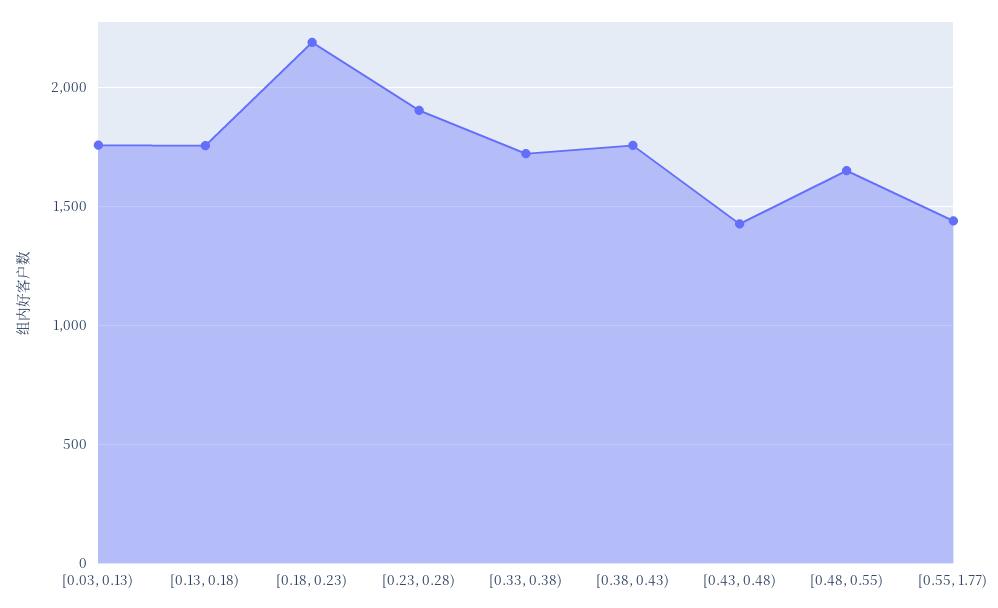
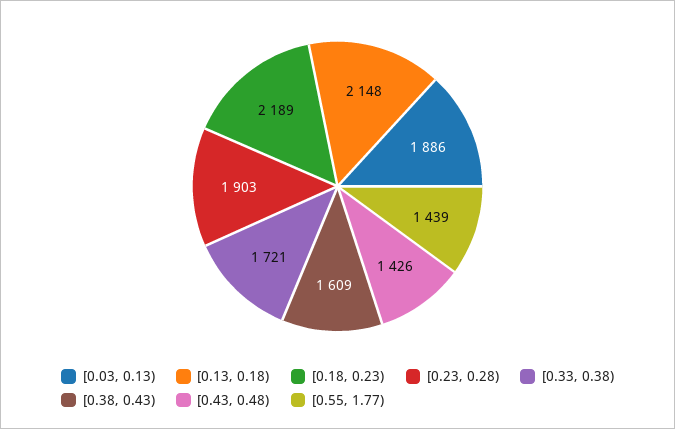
[0.03, 0.13): 1750 -> 1886
[0.13, 0.18): 1750 -> 2148
[0.38, 0.43): 1750 -> 1609
[0.48, 0.55): 1650 -> none

